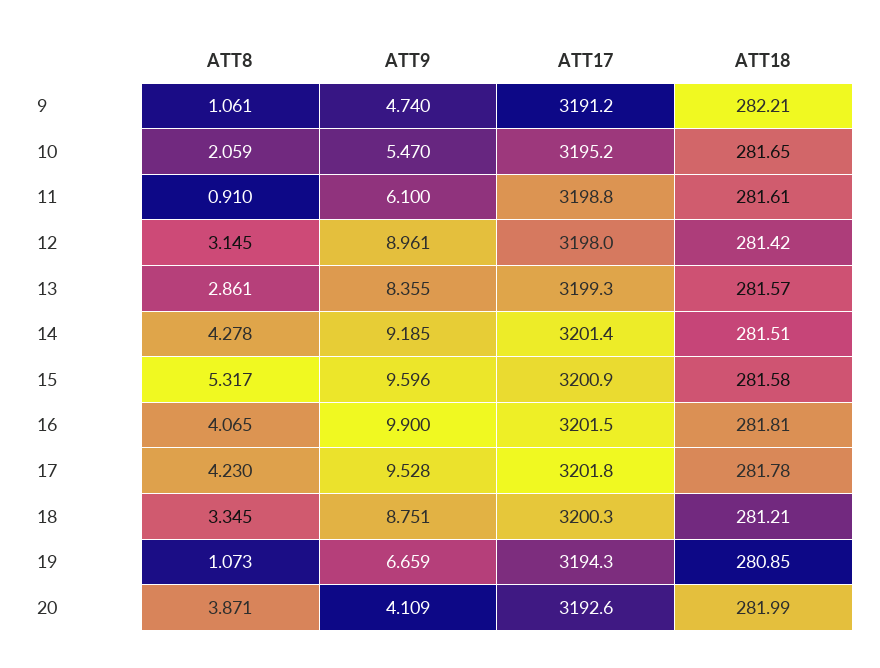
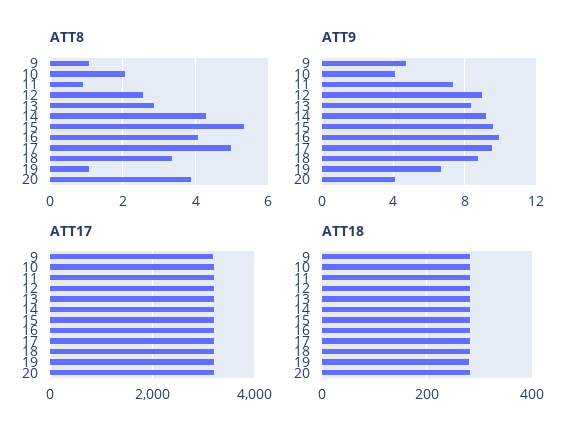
ATT9, 10: 5.47 -> 4
ATT9, 11: 6.1 -> 7.5
ATT8, 12: 3.145 -> 2.6
ATT8, 17: 4.23 -> 5

